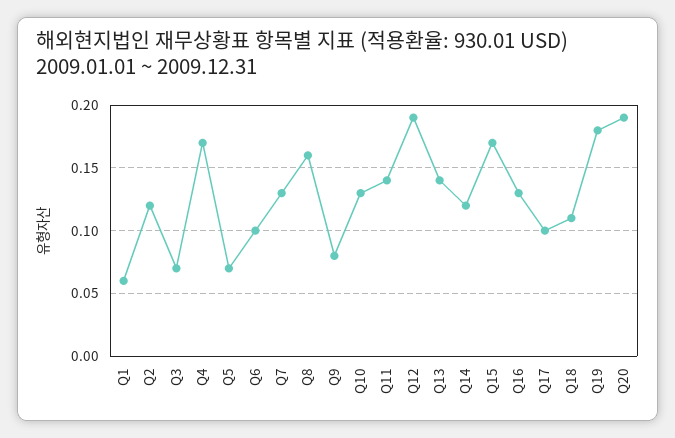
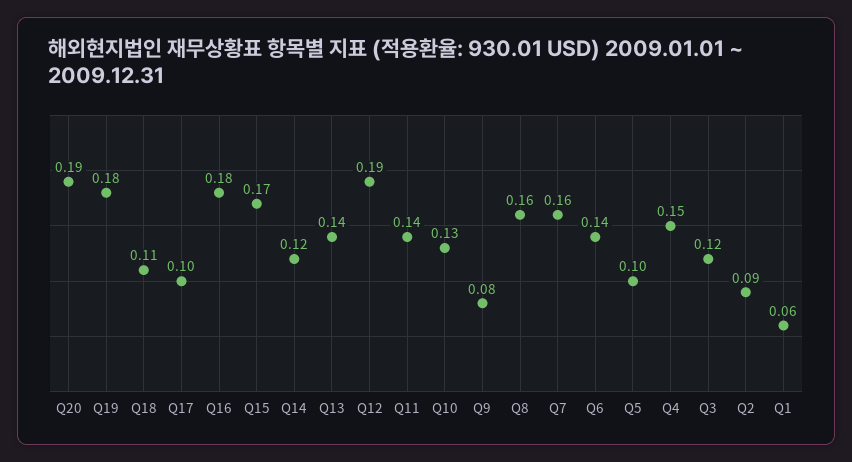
Q2: 0.12 -> 0.09
Q3: 0.07 -> 0.12
Q4: 0.17 -> 0.15
Q5: 0.07 -> 0.1
Q6: 0.1 -> 0.14
Q7: 0.13 -> 0.16
Q16: 0.13 -> 0.18

